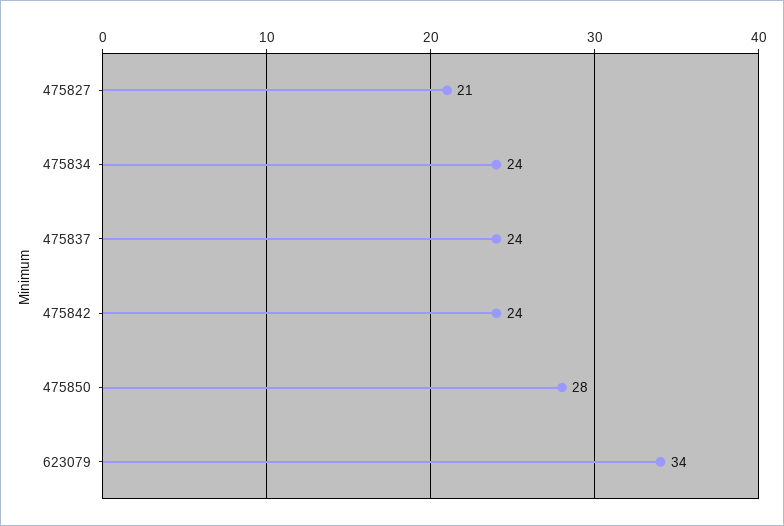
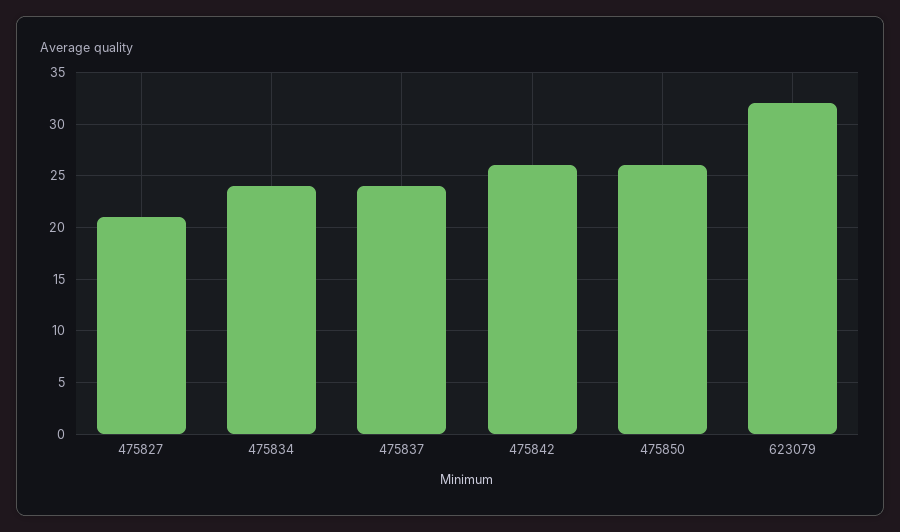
475842: 24 -> 26
475850: 28 -> 26
623079: 34 -> 32

